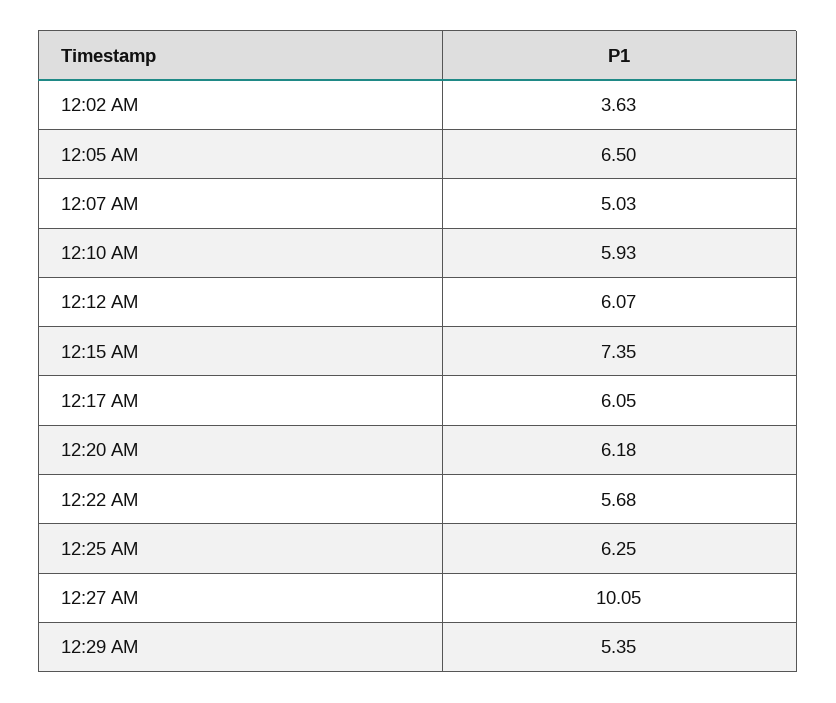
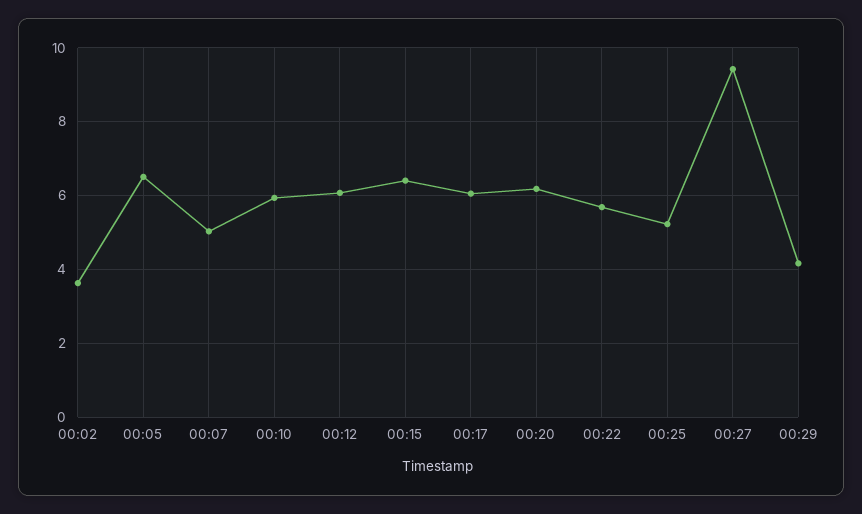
12:15 AM: 7.35 -> 6.4
12:25 AM: 6.25 -> 5.2
12:27 AM: 10.05 -> 9.4
12:29 AM: 5.35 -> 4.2

